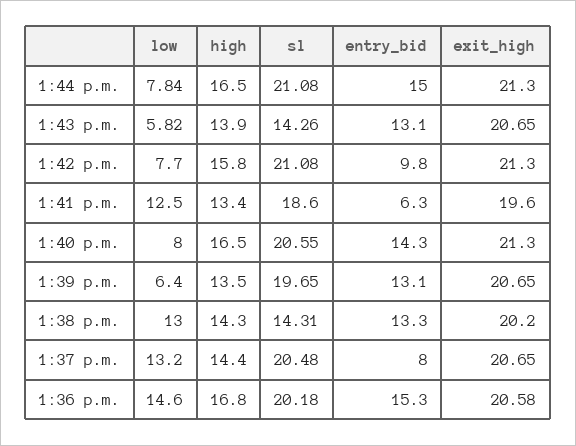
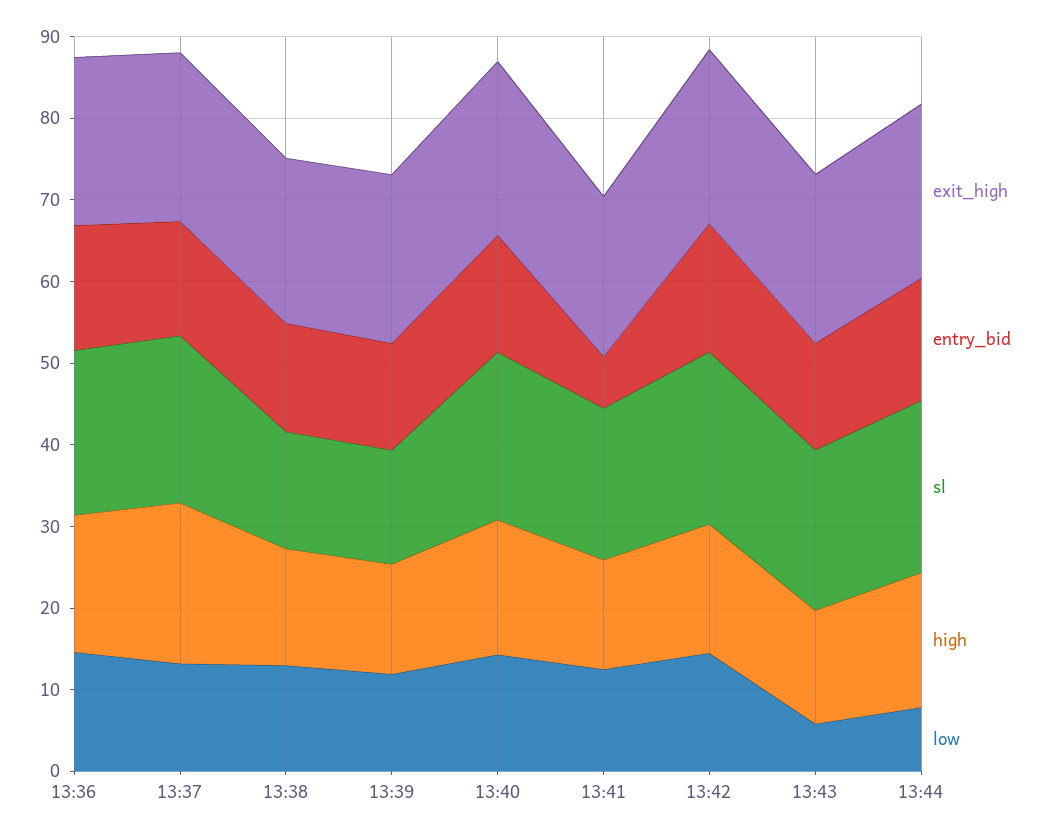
sl, 1:43 p.m.: 14.26 -> 20
low, 1:42 p.m.: 7.7 -> 14
entry_bid, 1:42 p.m.: 9.8 -> 16
low, 1:40 p.m.: 8 -> 14
low, 1:39 p.m.: 6.4 -> 12
sl, 1:39 p.m.: 19.65 -> 14
high, 1:37 p.m.: 14.4 -> 20
entry_bid, 1:37 p.m.: 8 -> 14

